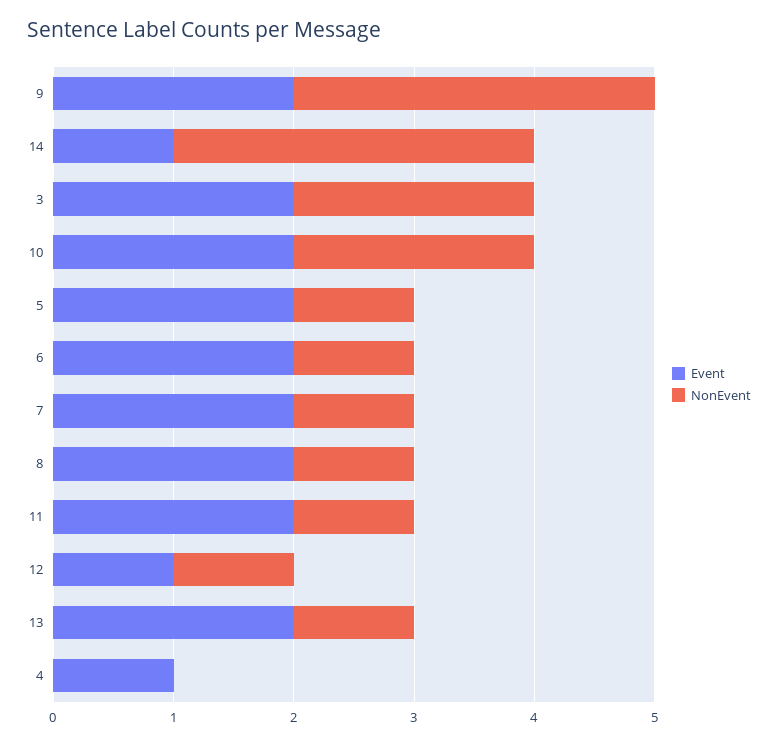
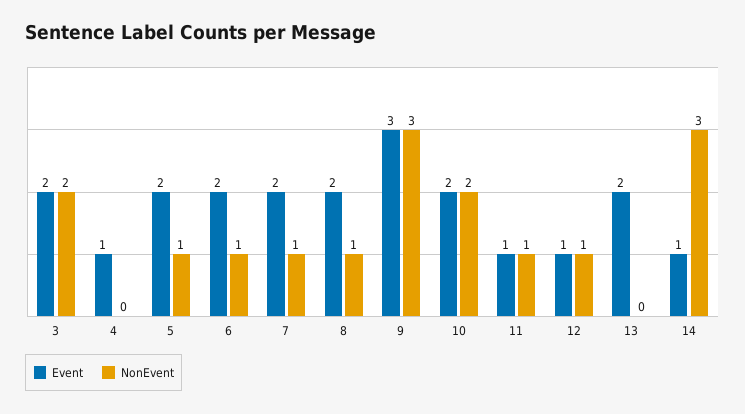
Event, 9: 2 -> 3
Event, 11: 2 -> 1
NonEvent, 13: 1 -> 0

